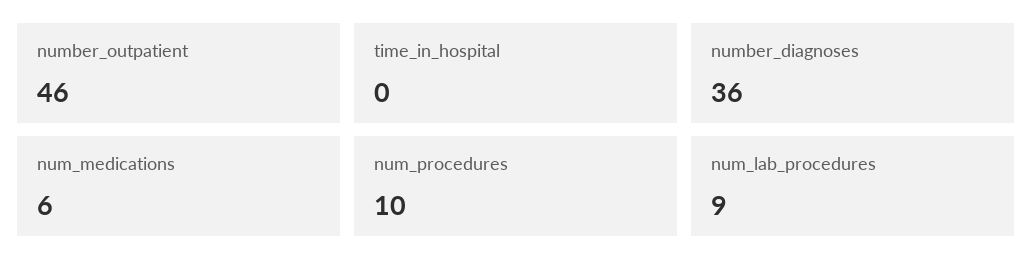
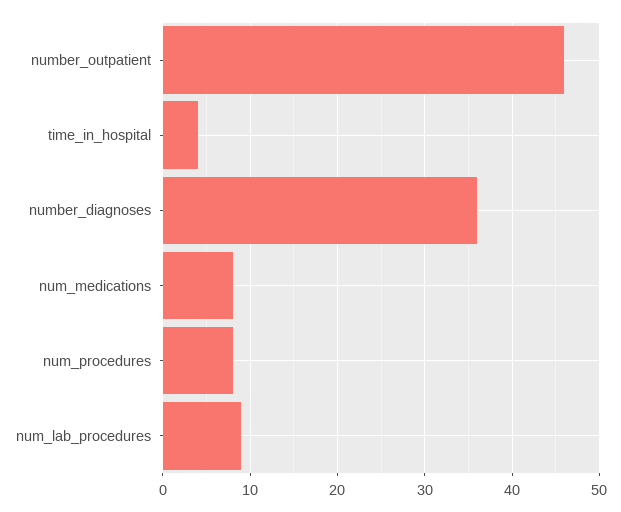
time_in_hospital: 0 -> 4
num_medications: 6 -> 8
num_procedures: 10 -> 8

